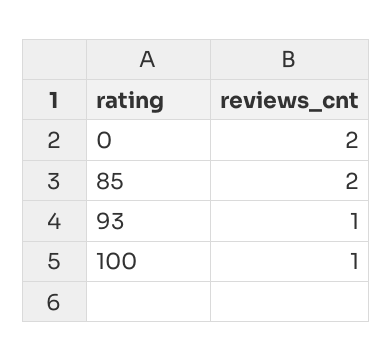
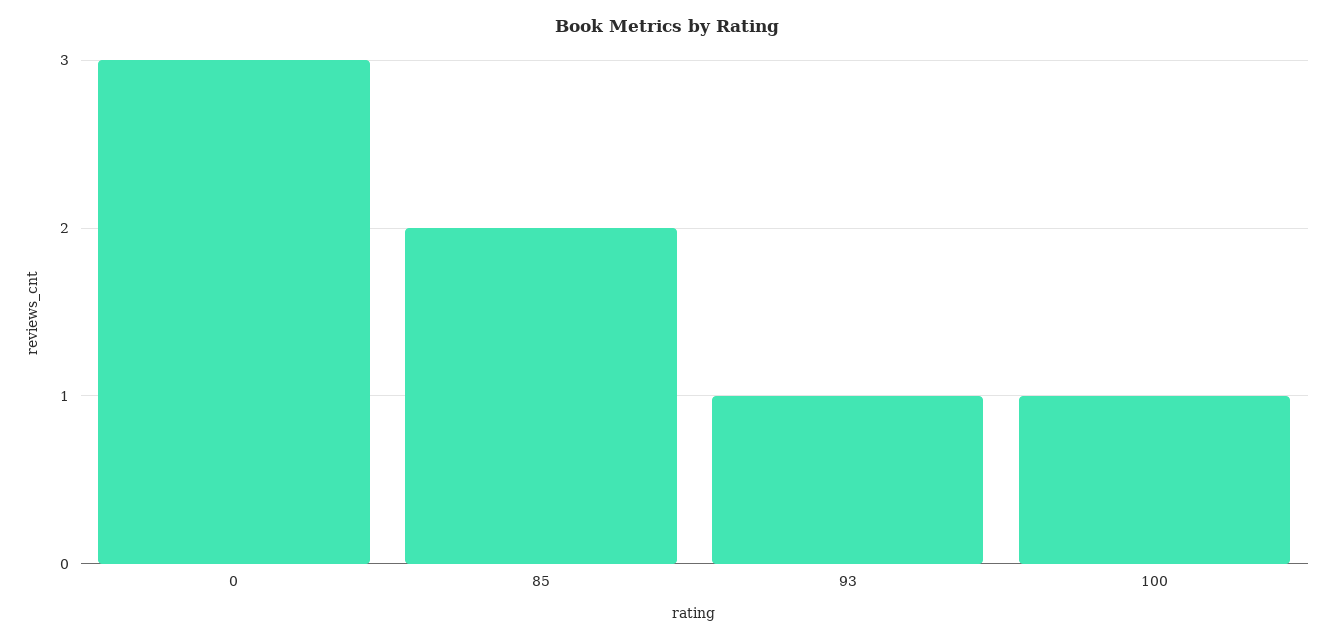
0: 2 -> 3

